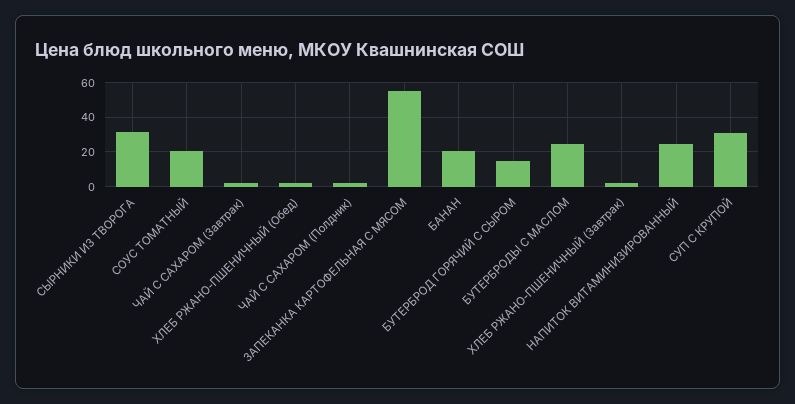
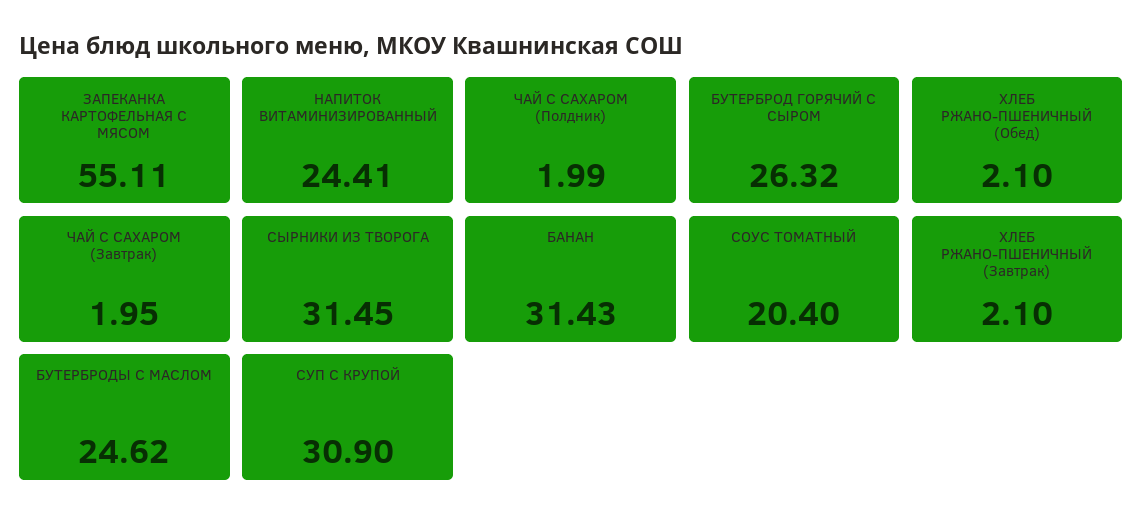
БАНАН: 20 -> 31.43
БУТЕРБРОД ГОРЯЧИЙ С СЫРОМ: 15 -> 26.32

